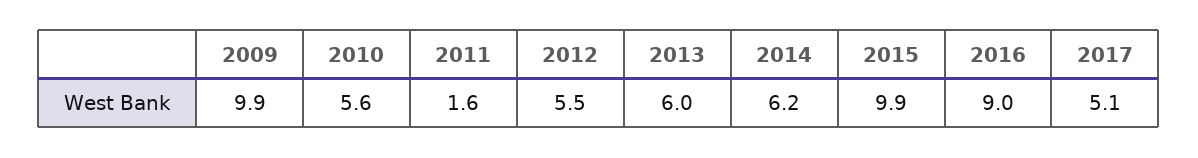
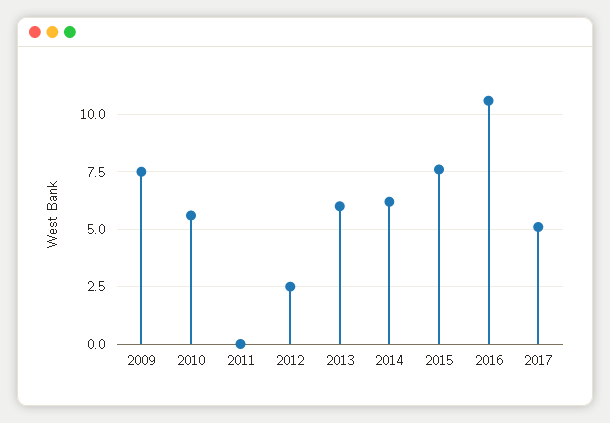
2009: 9.9 -> 7.5
2011: 1.6 -> 0
2012: 5.5 -> 2.5
2015: 9.9 -> 7.5
2016: 9 -> 10.5

